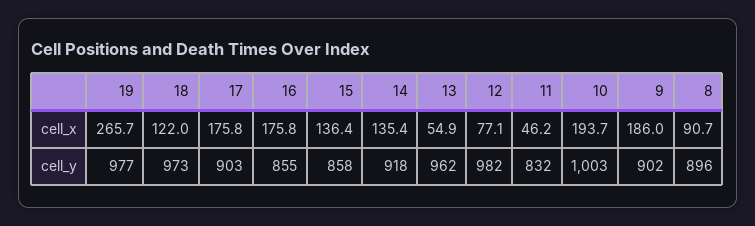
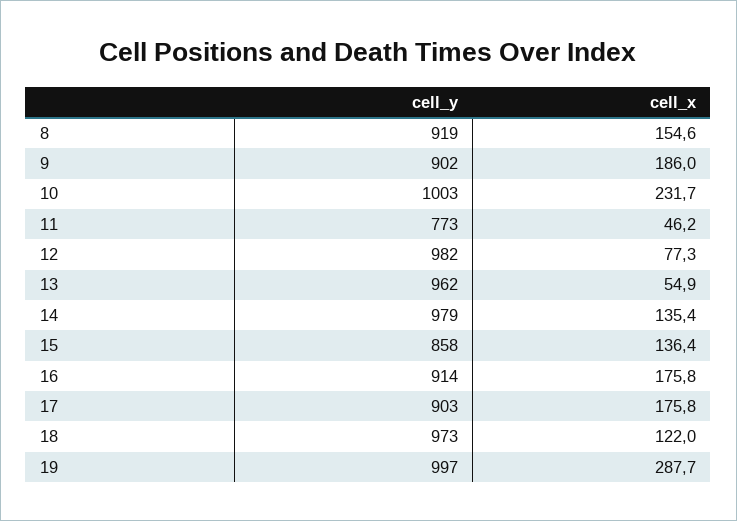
19, cell_x: 265.7 -> 287.7
12, cell_x: 77.1 -> 77.3
10, cell_x: 193.7 -> 231.7
8, cell_x: 90.7 -> 154.6
19, cell_y: 977 -> 997
16, cell_y: 855 -> 914
14, cell_y: 918 -> 979
11, cell_y: 832 -> 773
8, cell_y: 896 -> 919

